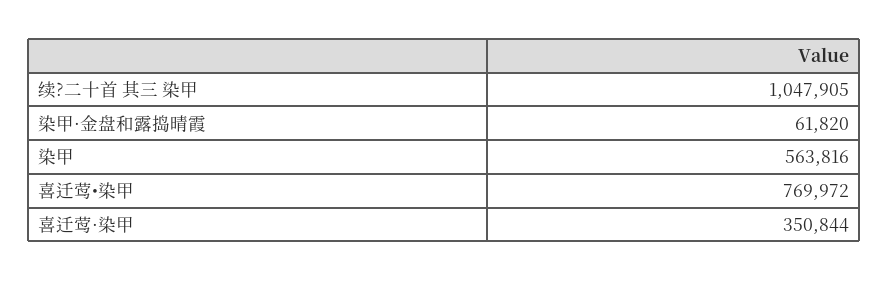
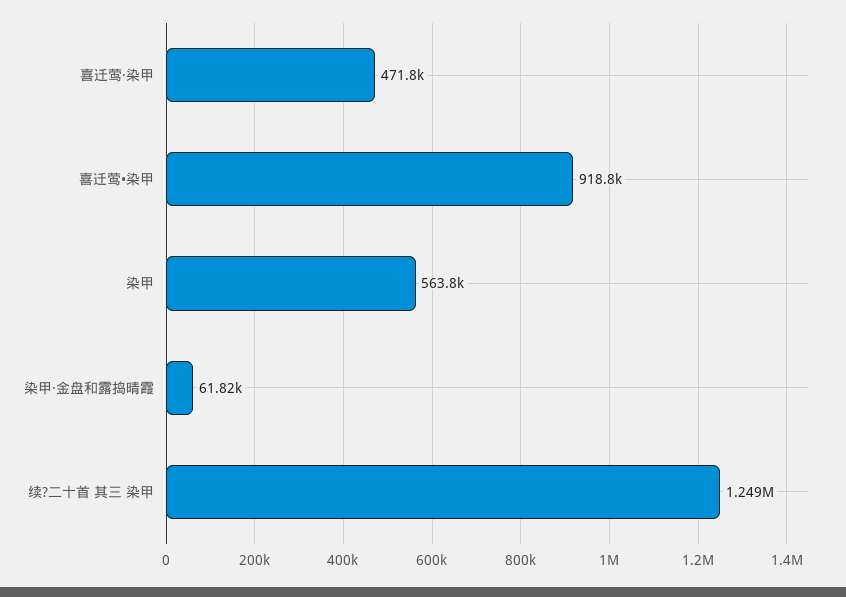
续?二十首 其三 染甲: 1047905 -> 1249000
喜迁莺•染甲: 769972 -> 918800
喜迁莺·染甲: 350844 -> 471800

